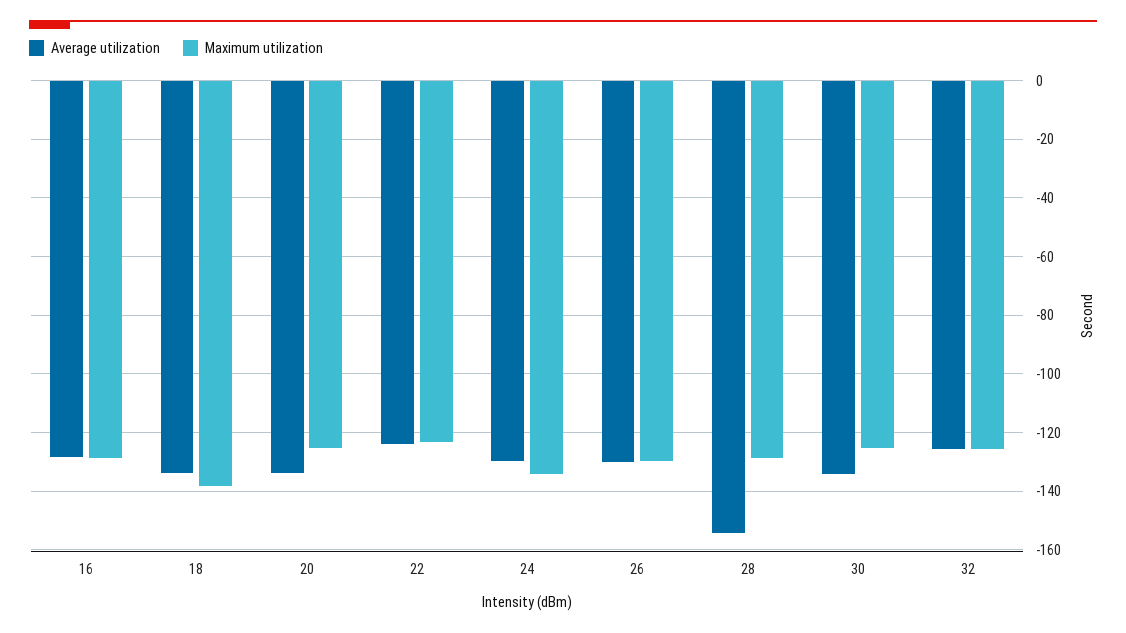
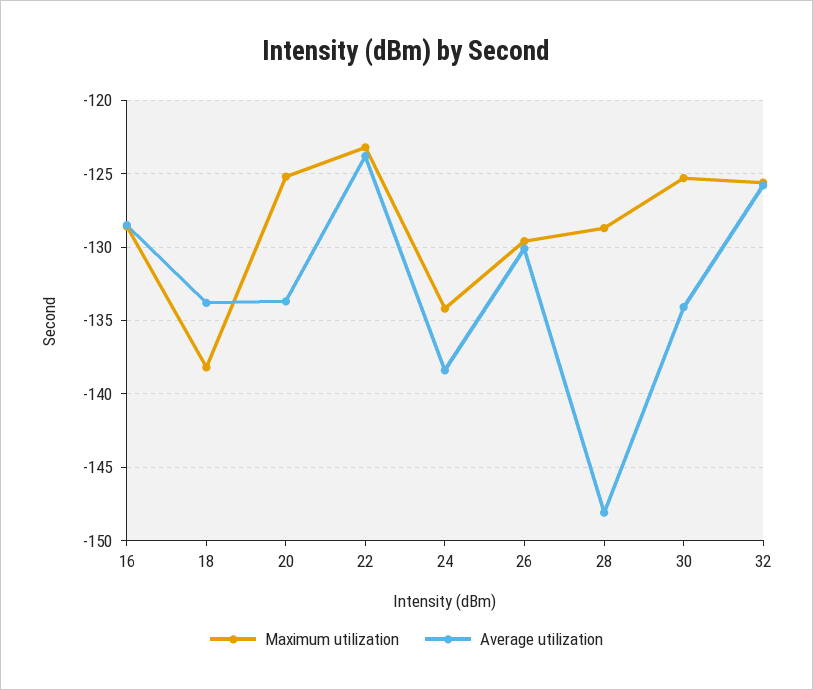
Average utilization, 24: -130 -> -138.5
Average utilization, 28: -155 -> -148

